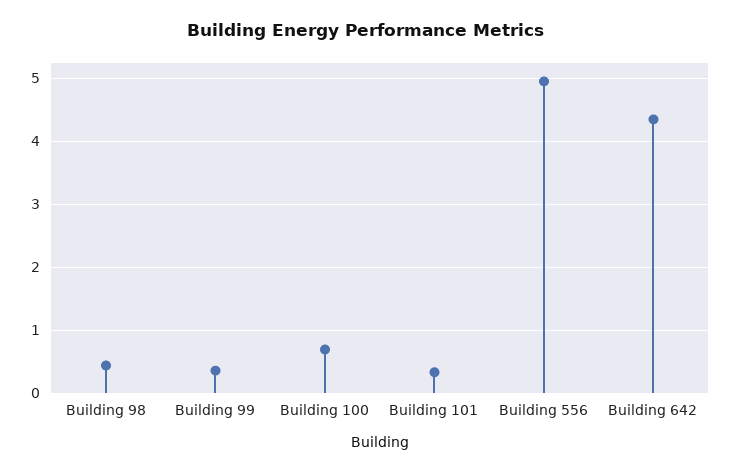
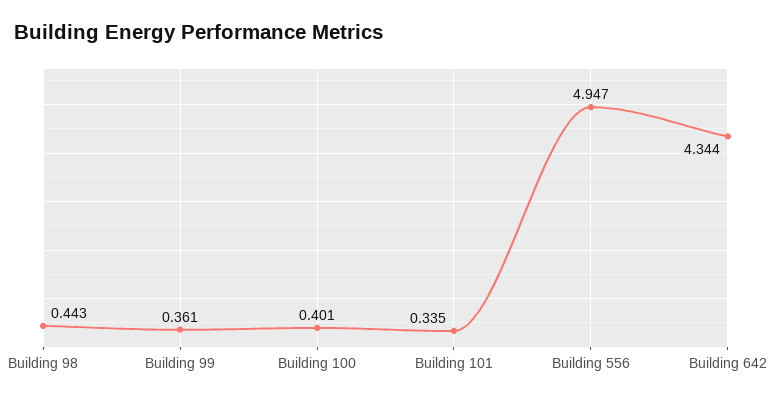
Building 100: 0.7 -> 0.401

